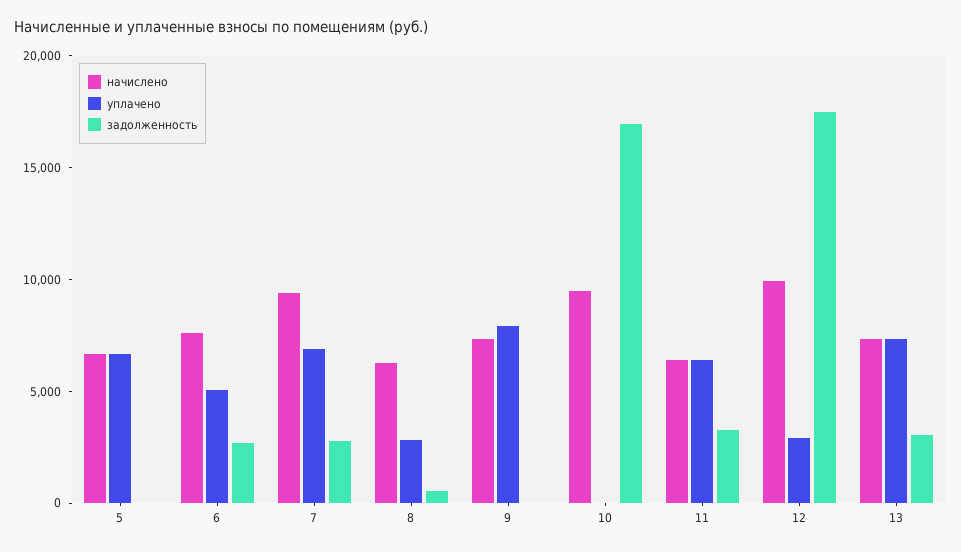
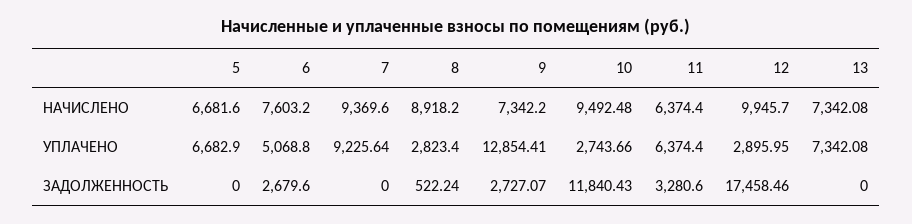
уплачено, 7: 7000 -> 9225.64
задолженность, 7: 3000 -> 0
начислено, 8: 6000 -> 8918.2
уплачено, 9: 8000 -> 12854.41
задолженность, 9: 0 -> 2727.07
уплачено, 10: 0 -> 2743.66
задолженность, 10: 17000 -> 11840.43
задолженность, 13: 3000 -> 0

